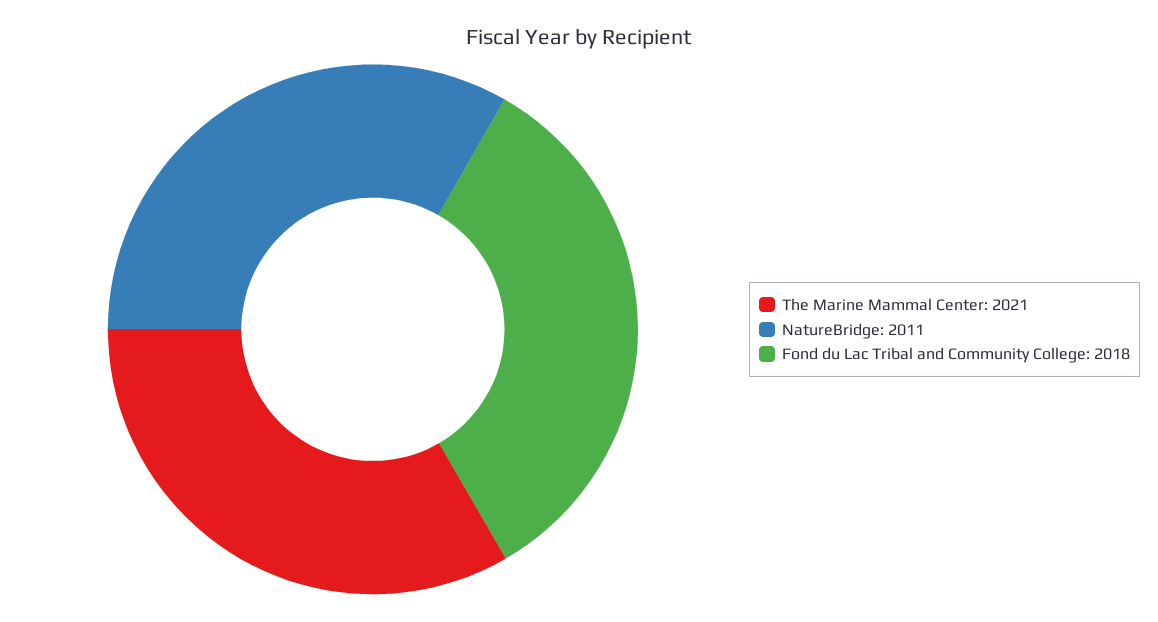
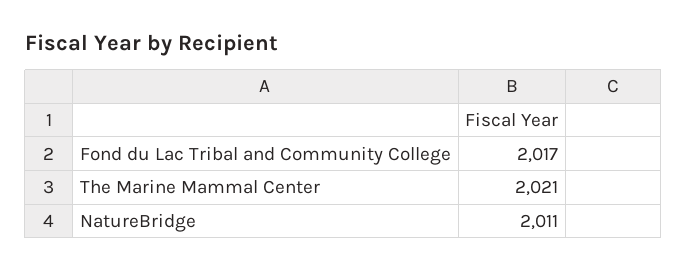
Fond du Lac Tribal and Community College: 2018 -> 2017

